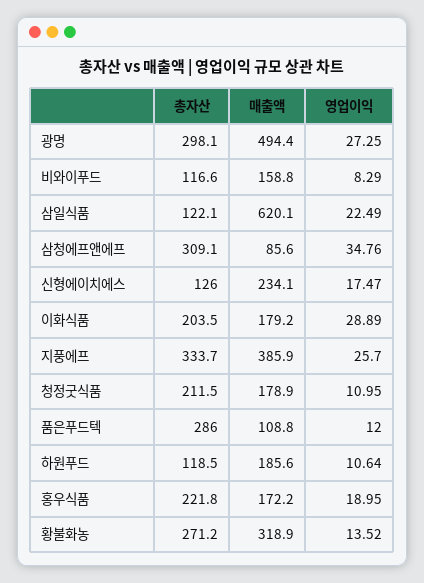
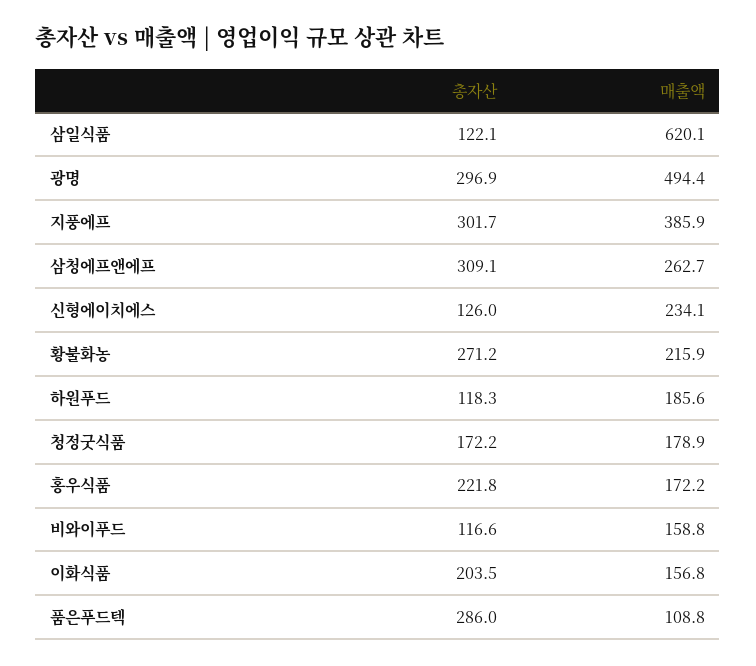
총자산, 광명: 298.1 -> 296.9
영업이익, 광명: 27.25 -> none
영업이익, 비와이푸드: 8.29 -> none
영업이익, 삼일식품: 22.49 -> none
매출액, 삼청에프앤에프: 85.6 -> 262.7
영업이익, 삼청에프앤에프: 34.76 -> none
영업이익, 신형에이치에스: 17.47 -> none
매출액, 이화식품: 179.2 -> 156.8
영업이익, 이화식품: 28.89 -> none
총자산, 지풍에프: 333.7 -> 301.7
영업이익, 지풍에프: 25.7 -> none
총자산, 청정굿식품: 211.5 -> 172.2
영업이익, 청정굿식품: 10.95 -> none
영업이익, 품은푸드텍: 12 -> none
총자산, 하원푸드: 118.5 -> 118.3
영업이익, 하원푸드: 10.64 -> none
영업이익, 홍우식품: 18.95 -> none
매출액, 황불화농: 318.9 -> 215.9
영업이익, 황불화농: 13.52 -> none

